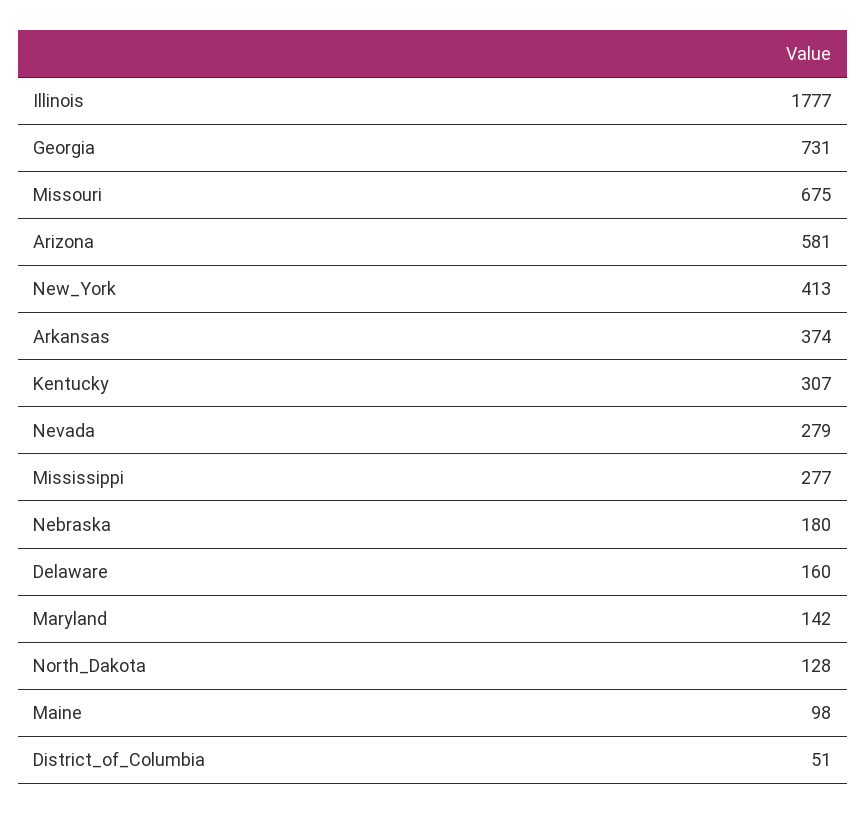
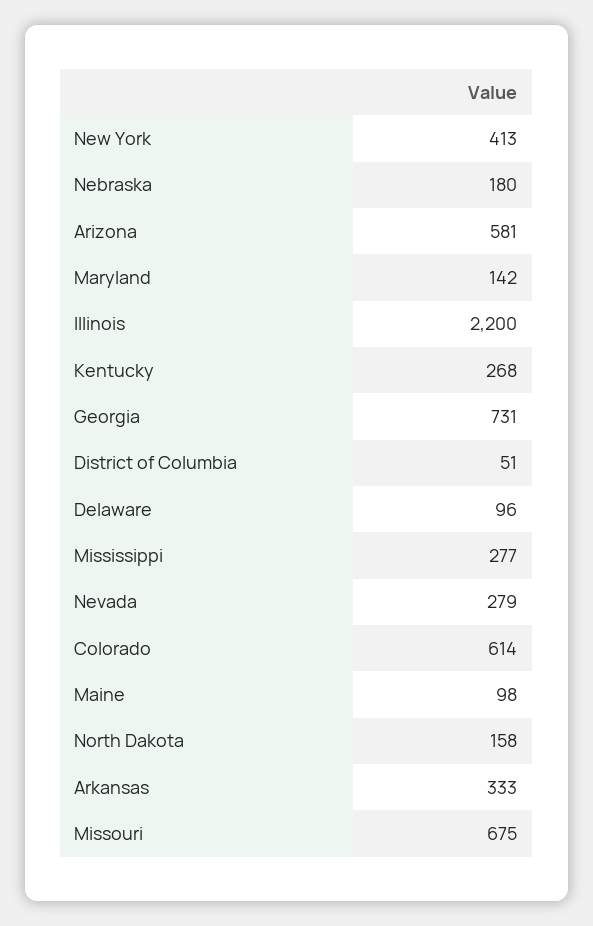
Illinois: 1777 -> 2200
Arkansas: 374 -> 333
Kentucky: 307 -> 268
Delaware: 160 -> 96
North_Dakota: 128 -> 158
Colorado: none -> 614

